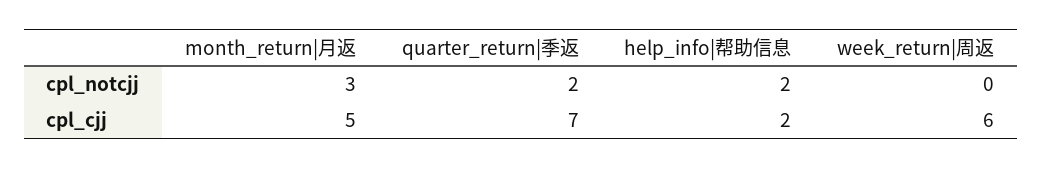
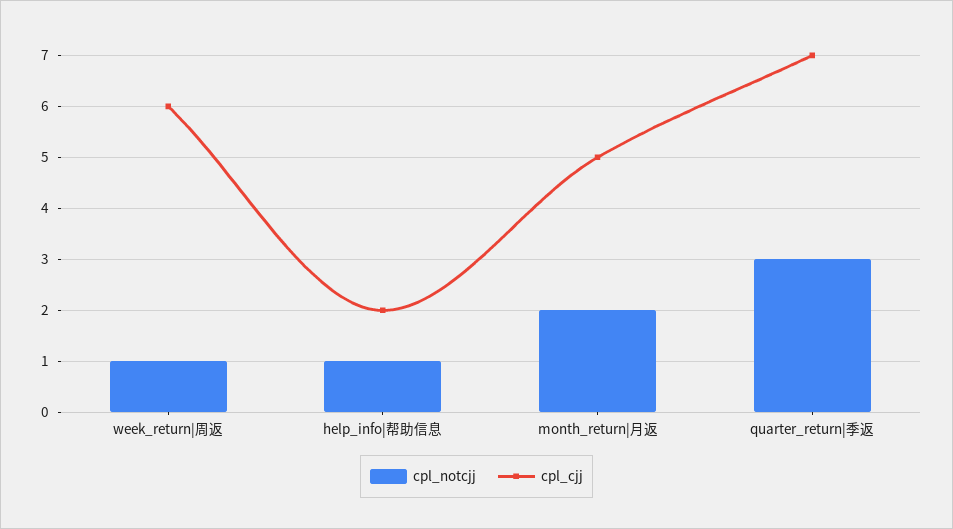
cpl_notcjj, month_return|月返: 3 -> 2
cpl_notcjj, quarter_return|季返: 2 -> 3
cpl_notcjj, help_info|帮助信息: 2 -> 1
cpl_notcjj, week_return|周返: 0 -> 1

